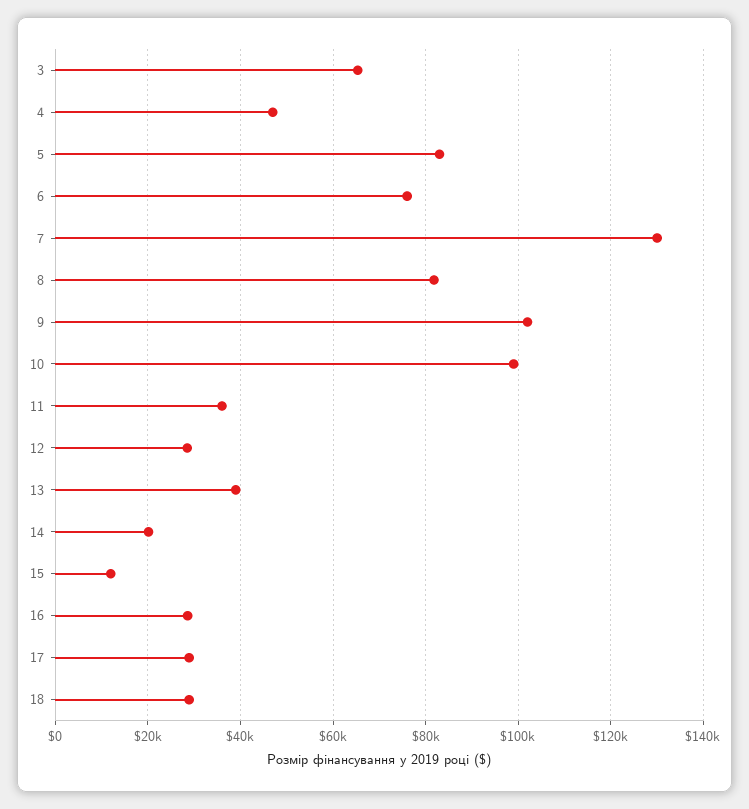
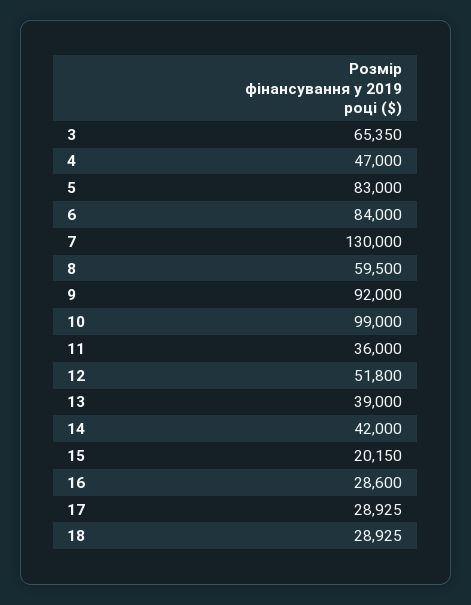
6: 76000 -> 84000
8: 82000 -> 59500
9: 102000 -> 92000
12: 28000 -> 51800
14: 20000 -> 42000
15: 12000 -> 20150

